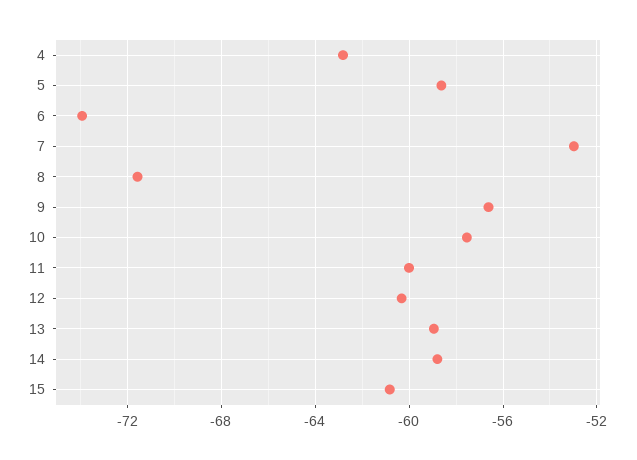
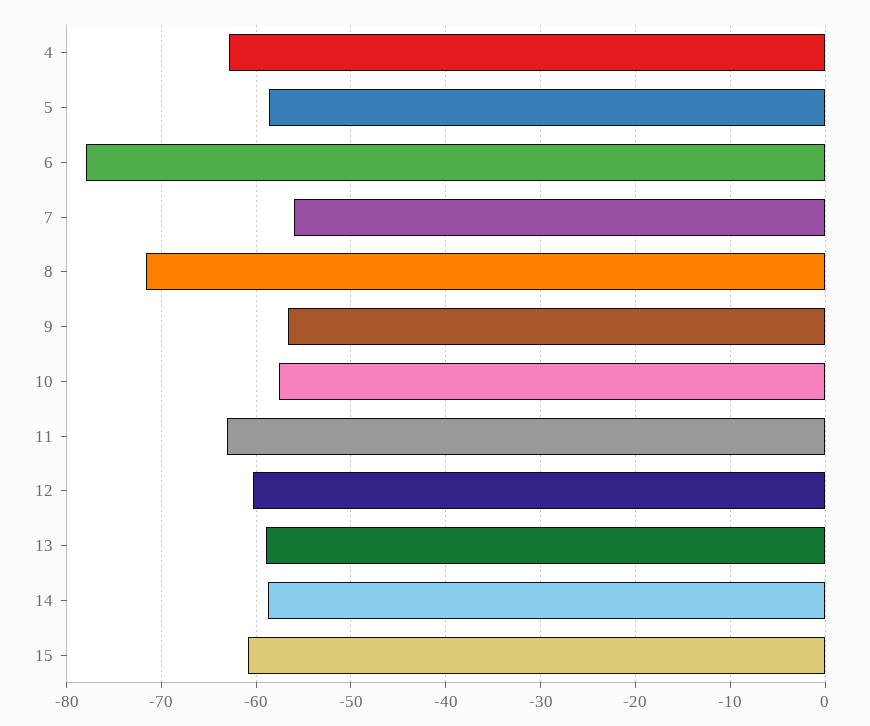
6: -74 -> -78
7: -53 -> -56
11: -60 -> -63

